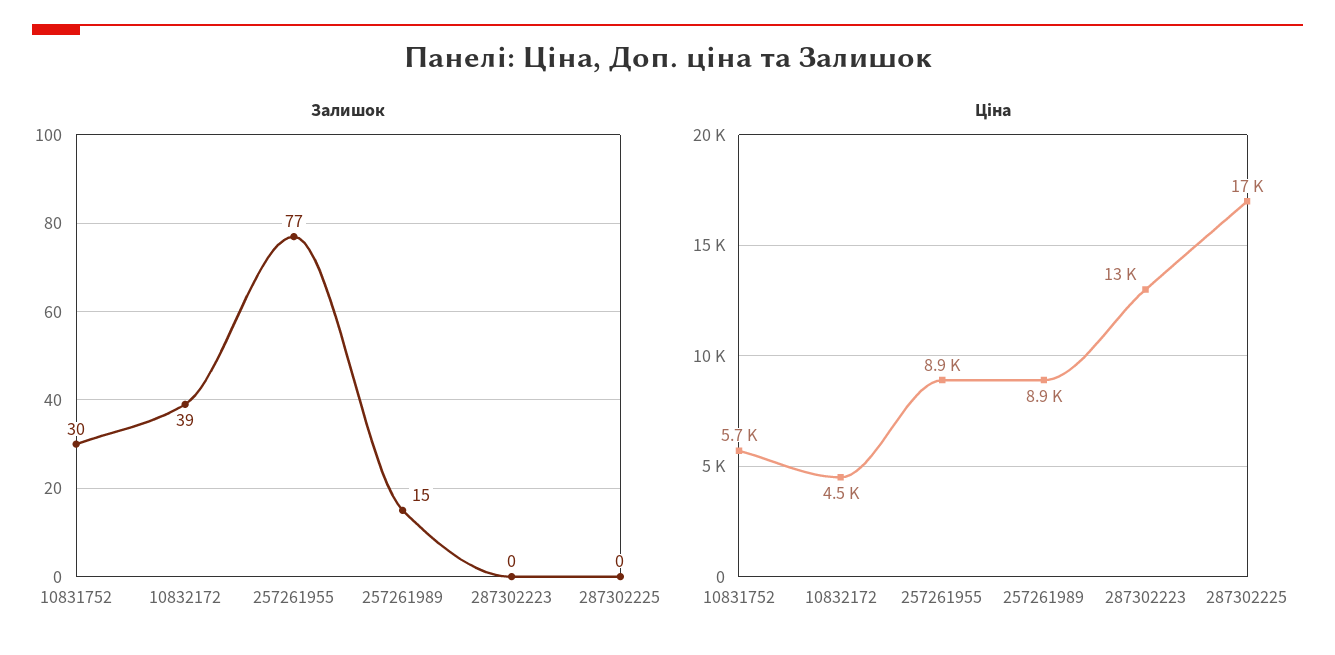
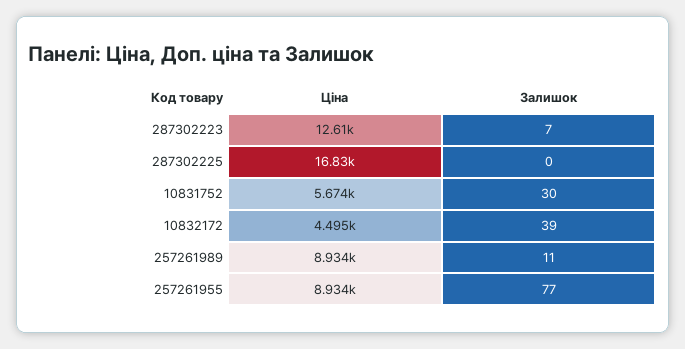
Залишок, 257261989: 15 -> 11
Залишок, 287302223: 0 -> 7

